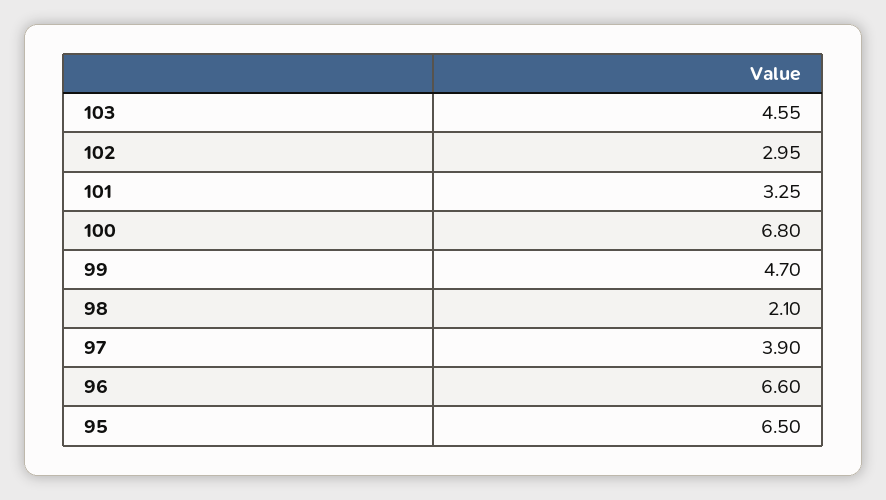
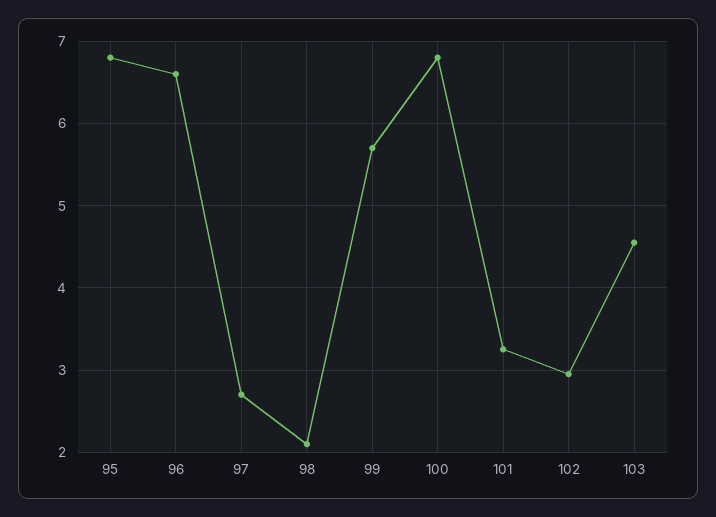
99: 4.7 -> 5.7
97: 3.9 -> 2.7
95: 6.5 -> 6.8

